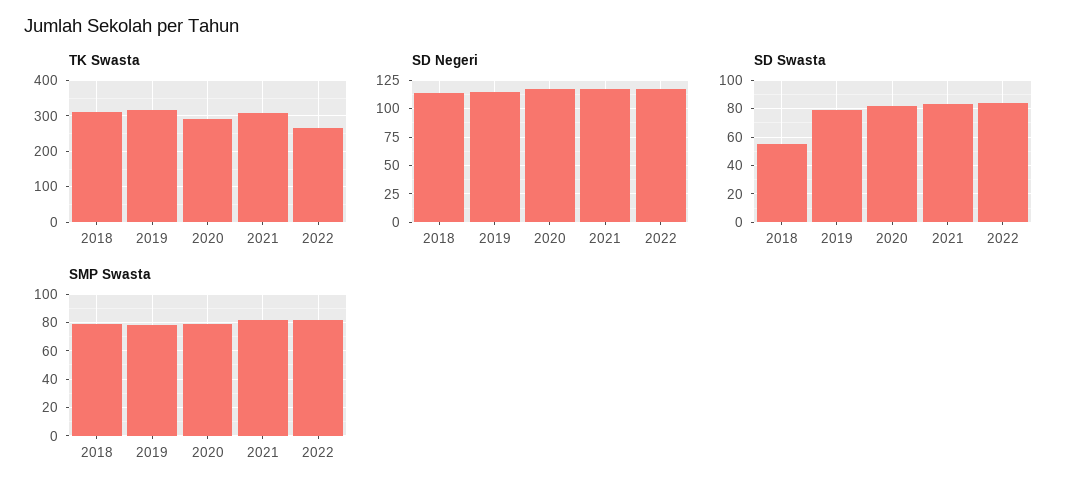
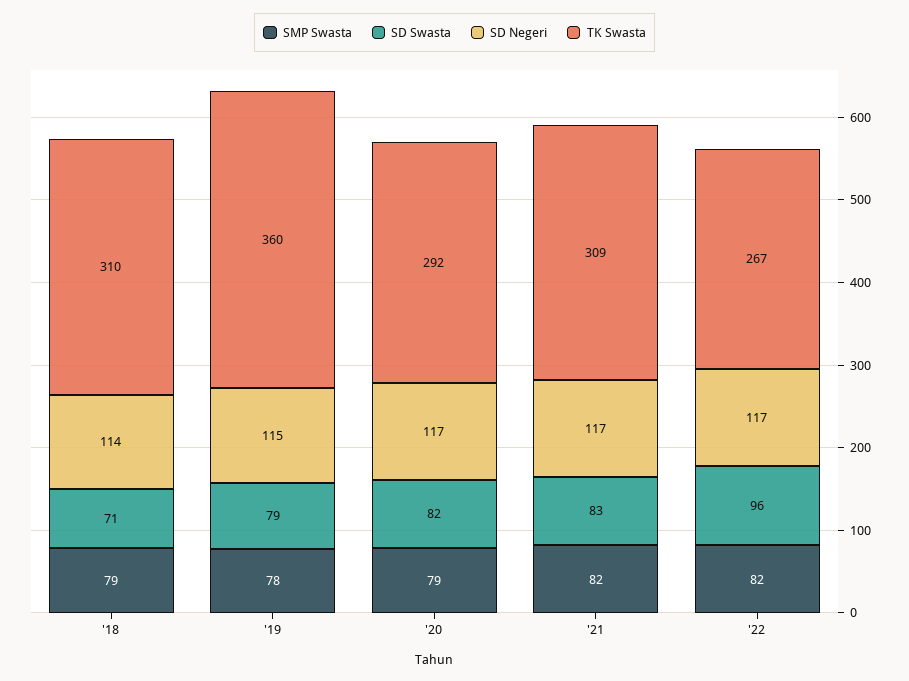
TK Swasta, 2019: 320 -> 360
SD Swasta, 2018: 55 -> 71
SD Swasta, 2022: 85 -> 96

